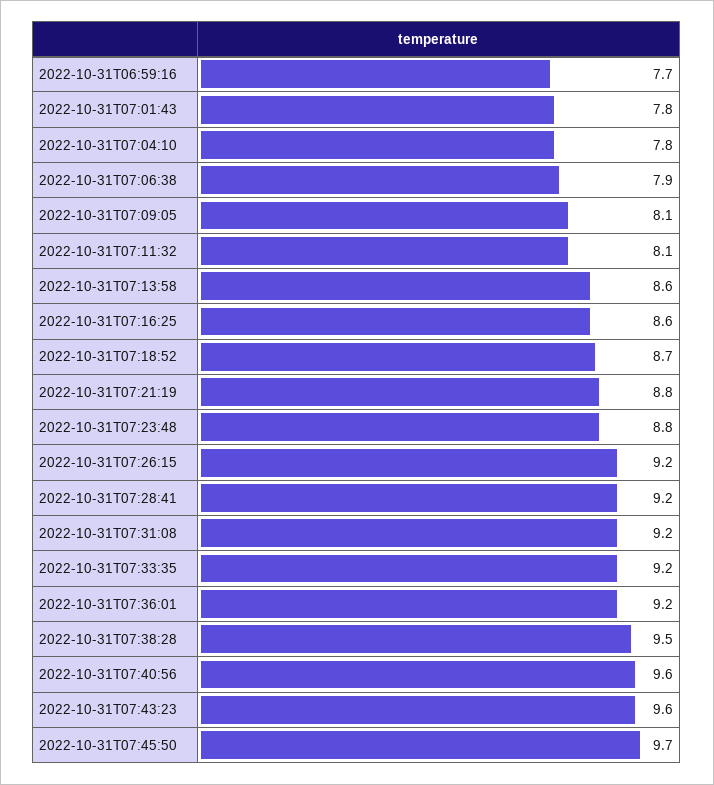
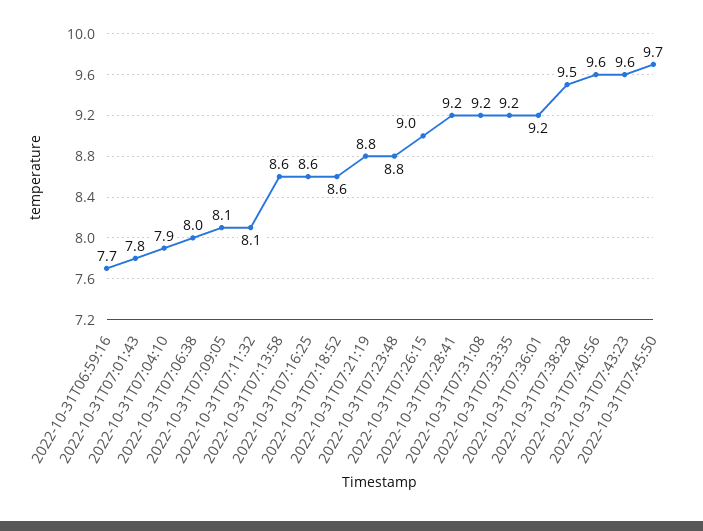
2022-10-31T07:04:10: 7.8 -> 7.9
2022-10-31T07:06:38: 7.9 -> 8
2022-10-31T07:18:52: 8.7 -> 8.6
2022-10-31T07:26:15: 9.2 -> 9

